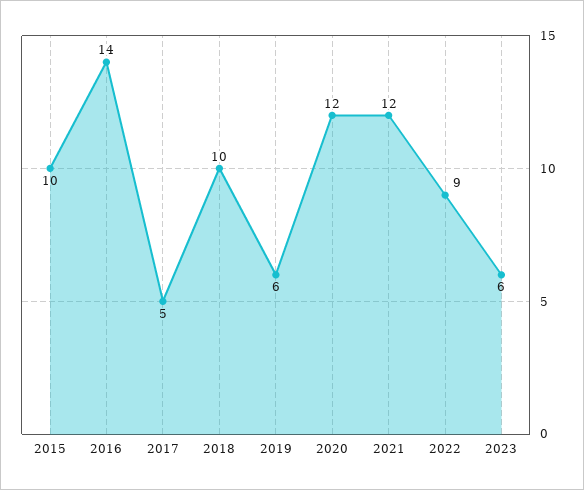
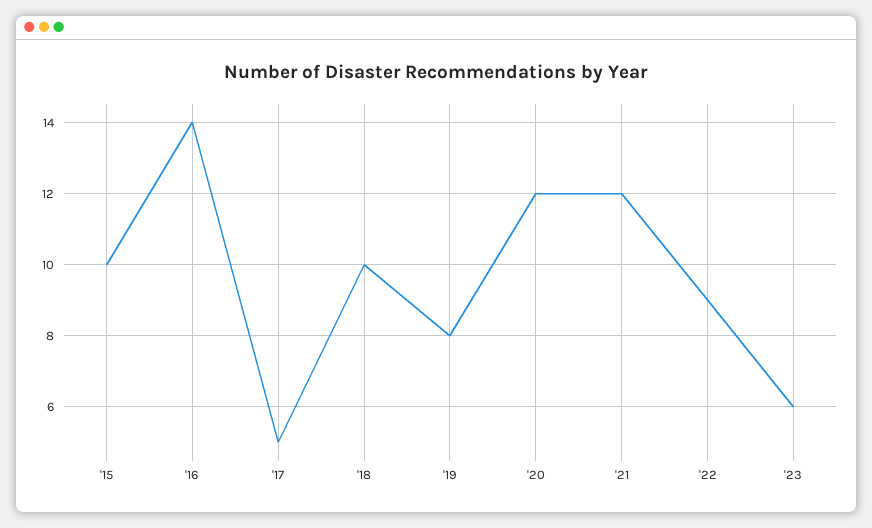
2019: 6 -> 8

